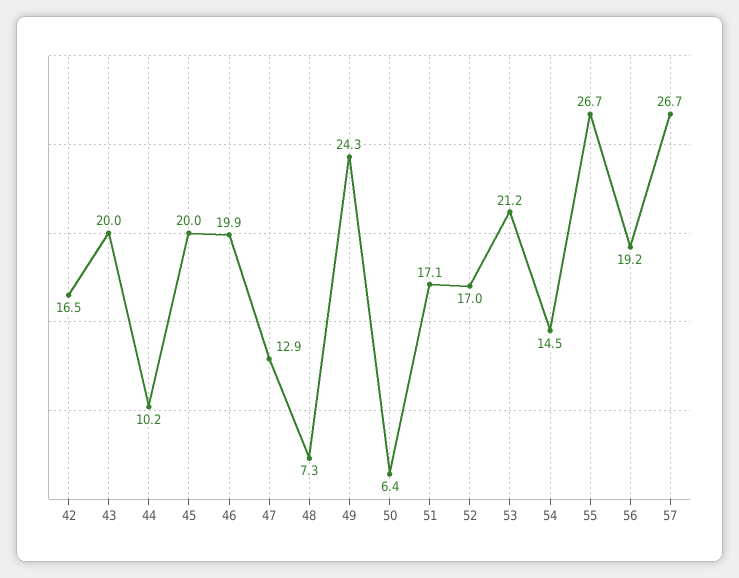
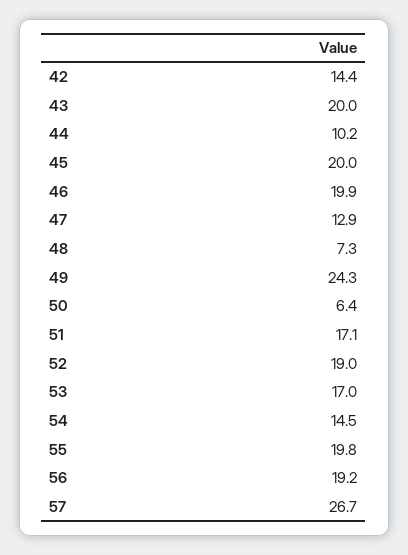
42: 16.5 -> 14.4
52: 17 -> 19
53: 21.2 -> 17
55: 26.7 -> 19.8

